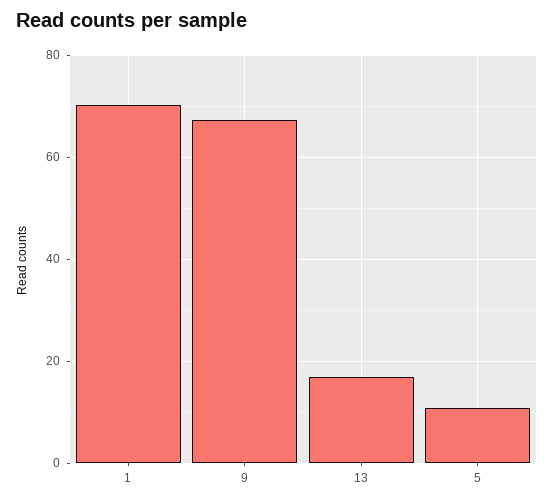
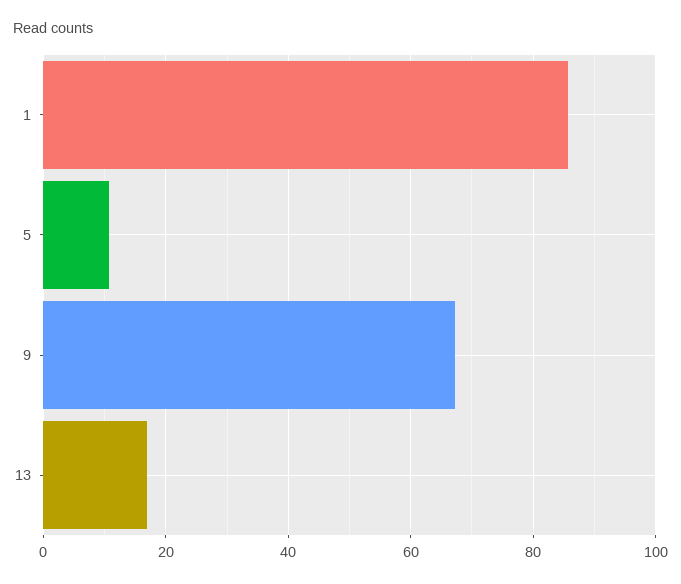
1: 70 -> 86

